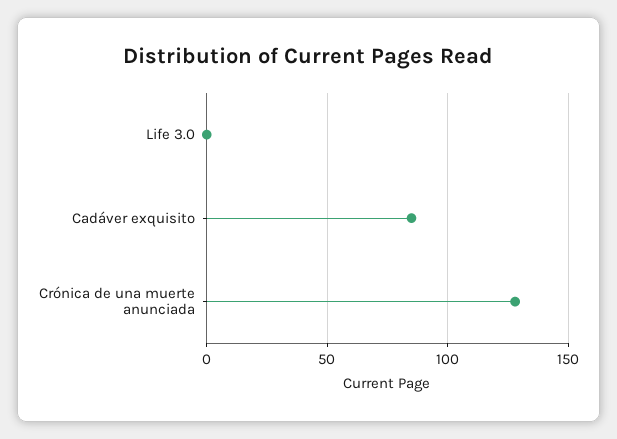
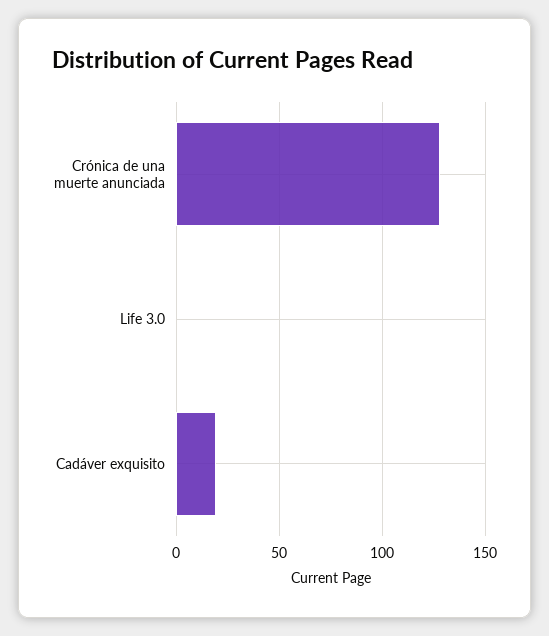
Cadáver exquisito: 85 -> 20

